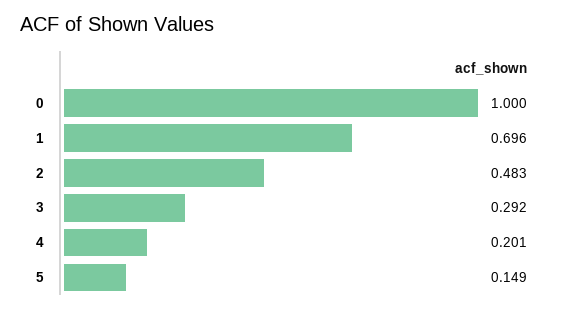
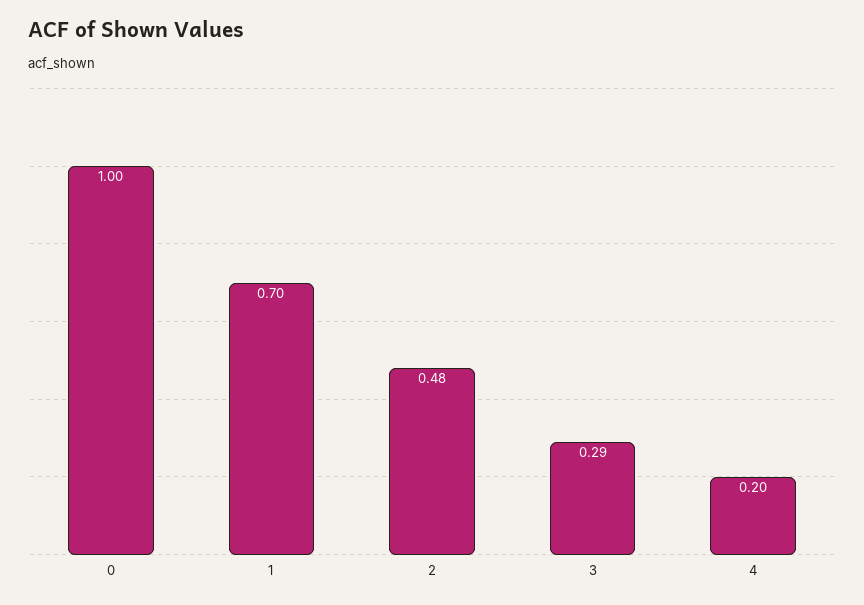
5: 0.149 -> none

